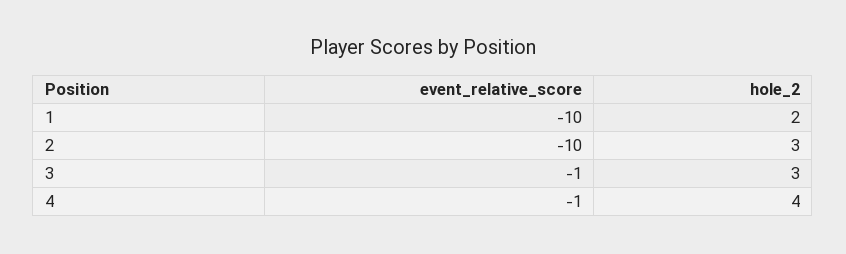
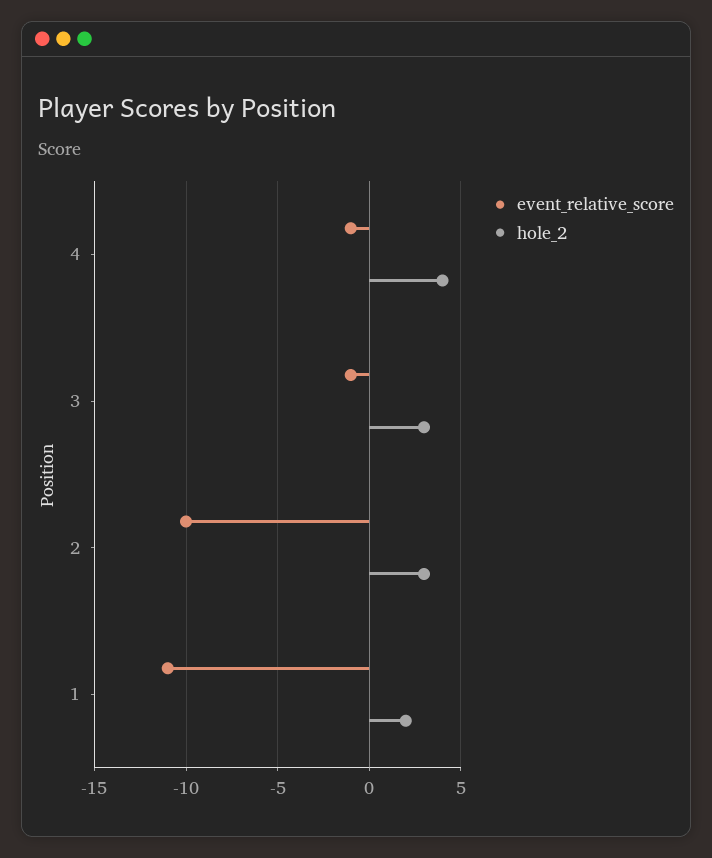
event_relative_score, 1: -10 -> -11

